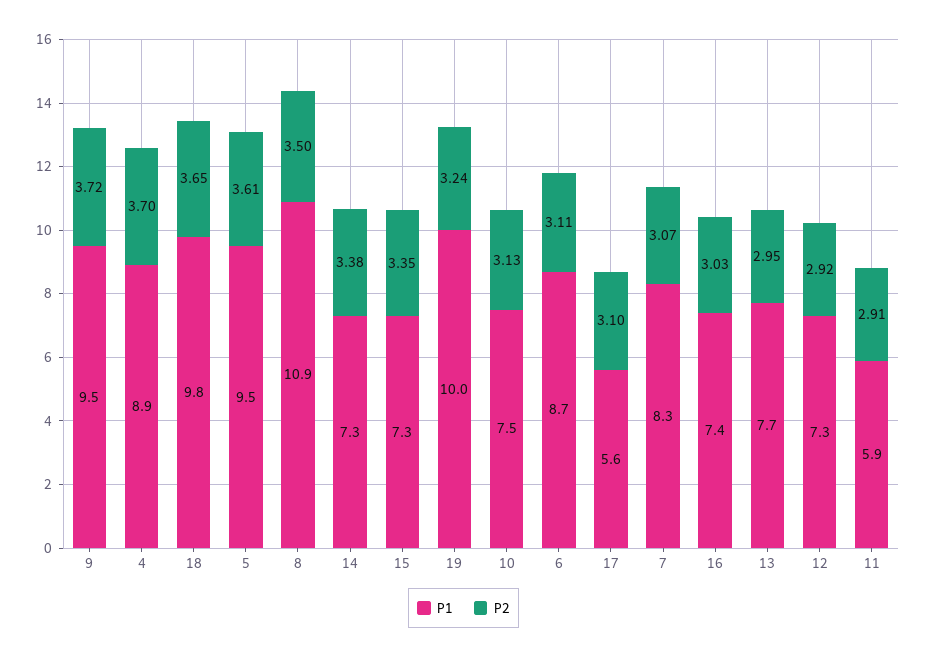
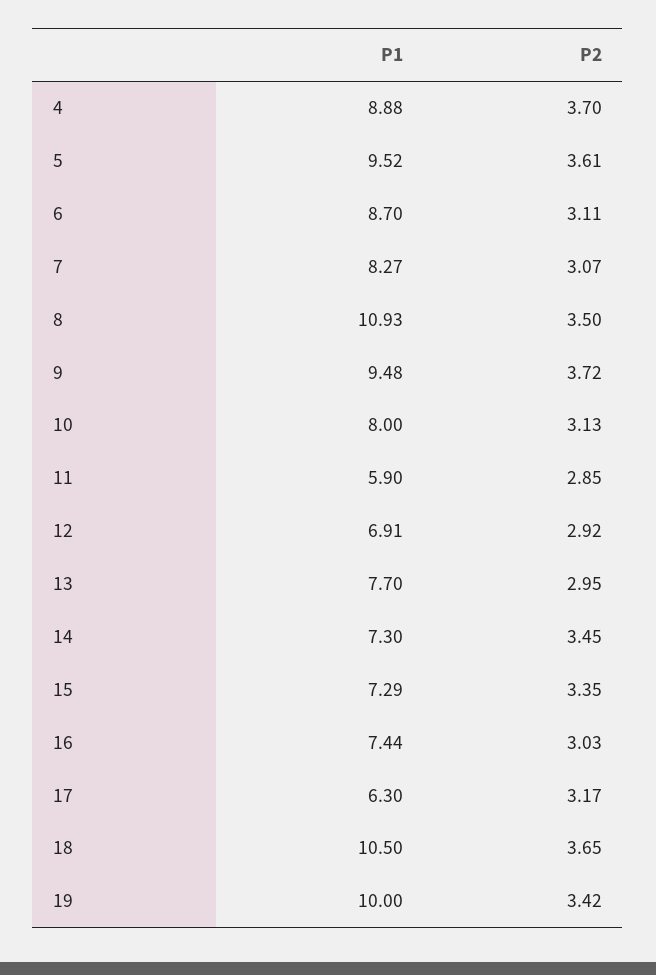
P1, 18: 9.8 -> 10.5
P2, 14: 3.38 -> 3.45
P2, 19: 3.24 -> 3.42
P1, 10: 7.5 -> 8
P1, 17: 5.6 -> 6.3
P2, 17: 3.1 -> 3.17
P1, 12: 7.3 -> 6.91
P2, 11: 2.91 -> 2.85

